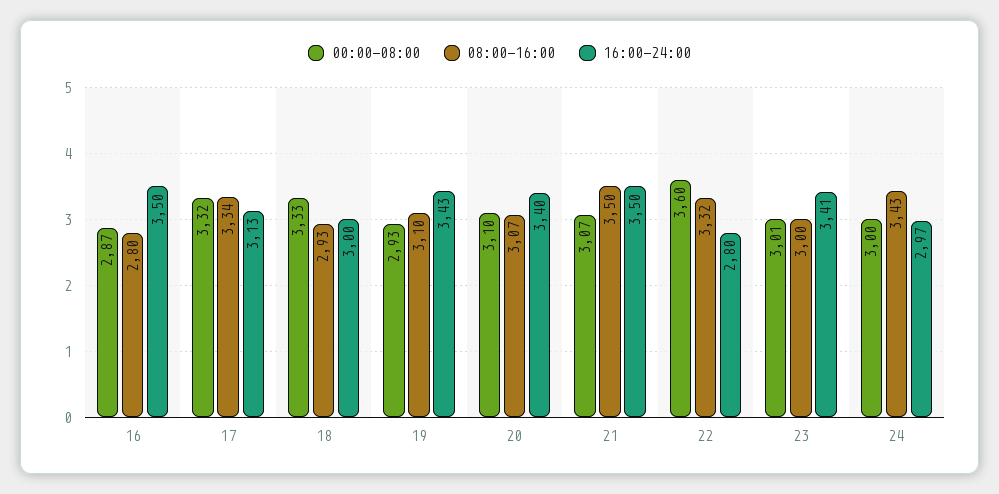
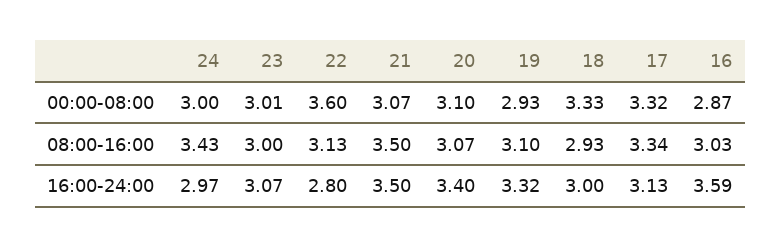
08:00-16:00, 16: 2.8 -> 3.03
16:00-24:00, 16: 3.5 -> 3.59
16:00-24:00, 19: 3.43 -> 3.32
08:00-16:00, 22: 3.32 -> 3.13
16:00-24:00, 23: 3.41 -> 3.07

